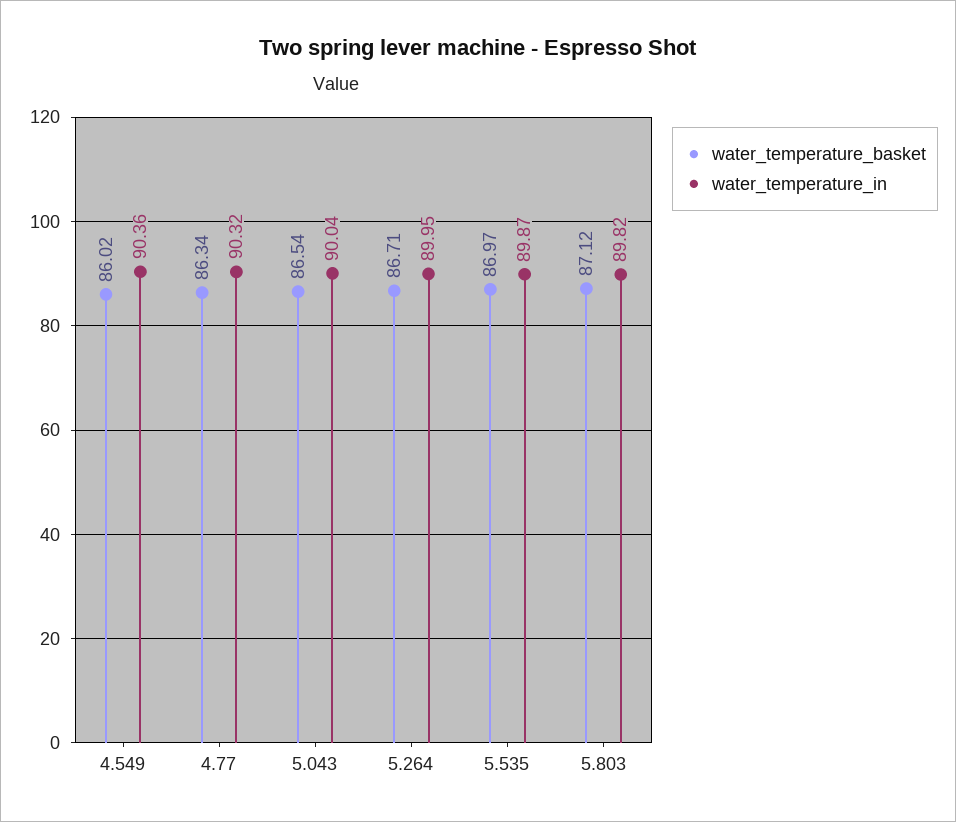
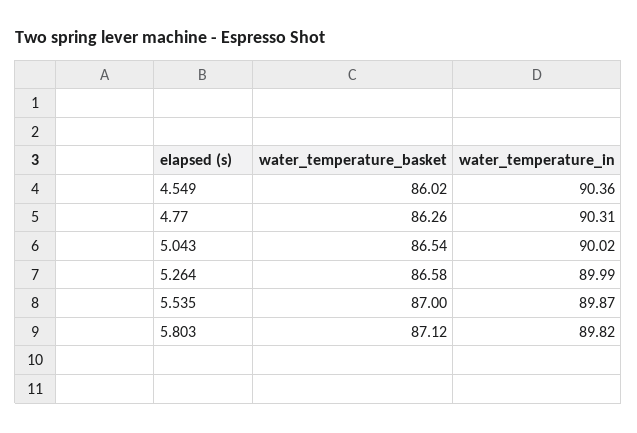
water_temperature_basket, 4.77: 86.34 -> 86.26
water_temperature_in, 4.77: 90.32 -> 90.31
water_temperature_in, 5.043: 90.04 -> 90.02
water_temperature_basket, 5.264: 86.71 -> 86.58
water_temperature_in, 5.264: 89.95 -> 89.99
water_temperature_basket, 5.535: 86.97 -> 87

